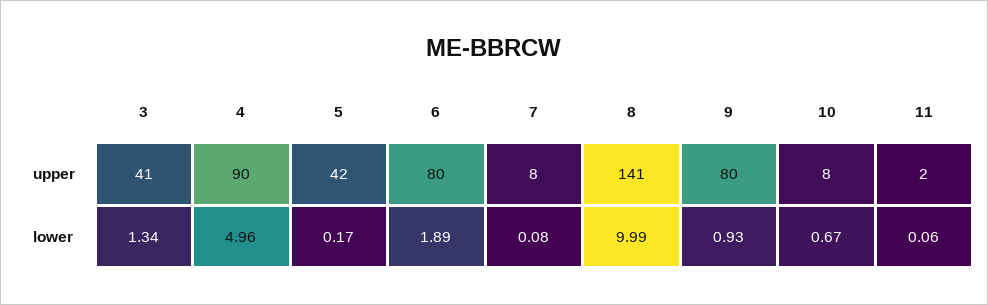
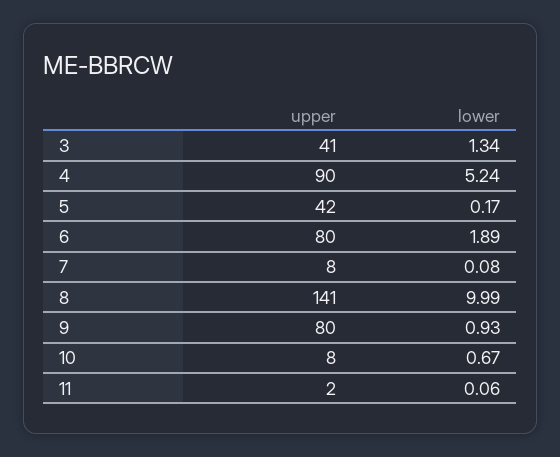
4, lower: 4.96 -> 5.24

